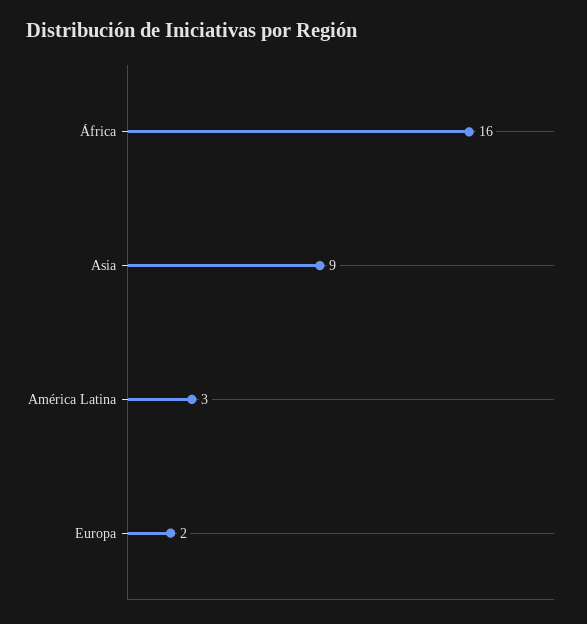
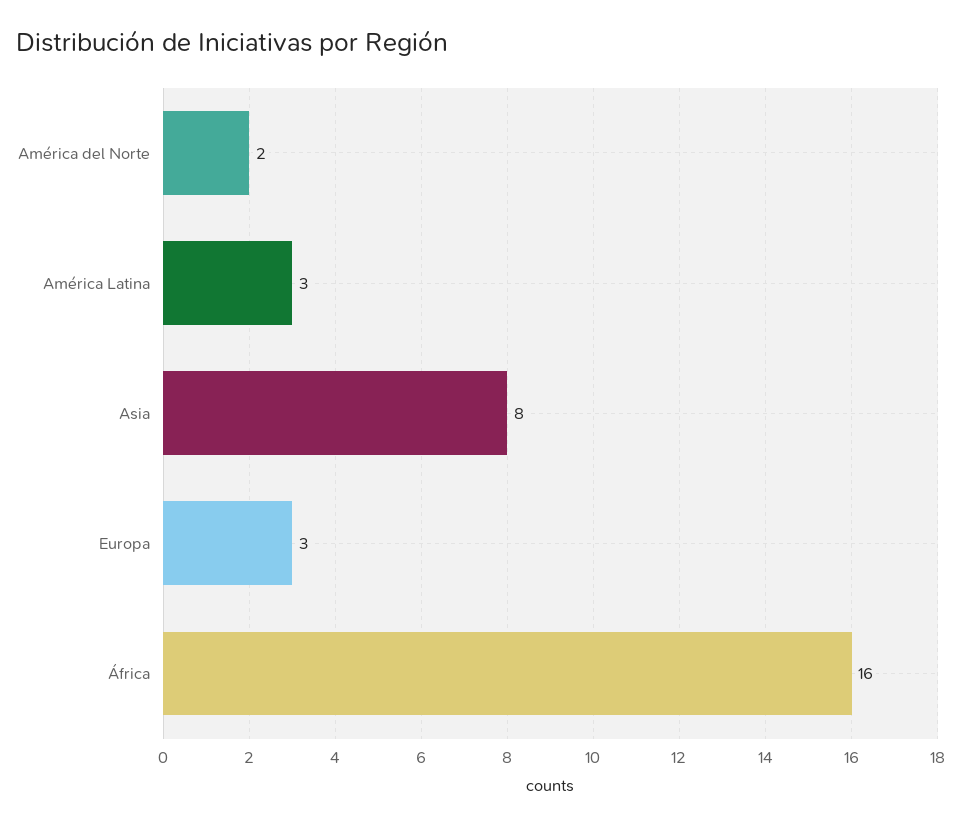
Asia: 9 -> 8
Europa: 2 -> 3
América del Norte: none -> 2

